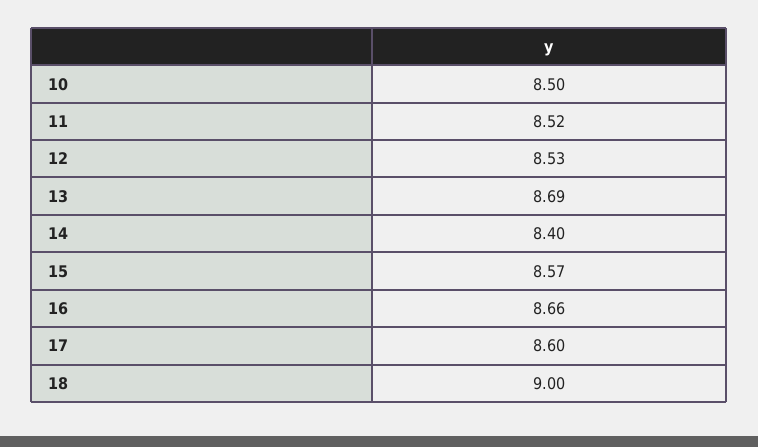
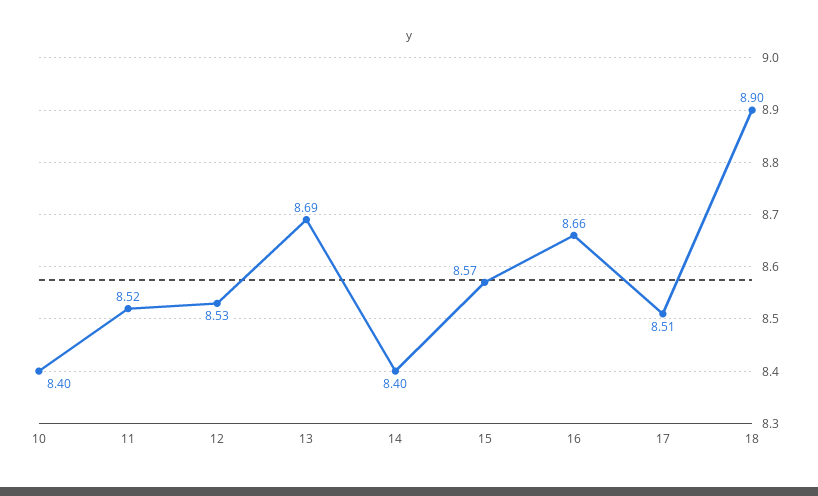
10: 8.5 -> 8.4
17: 8.6 -> 8.51
18: 9 -> 8.9

